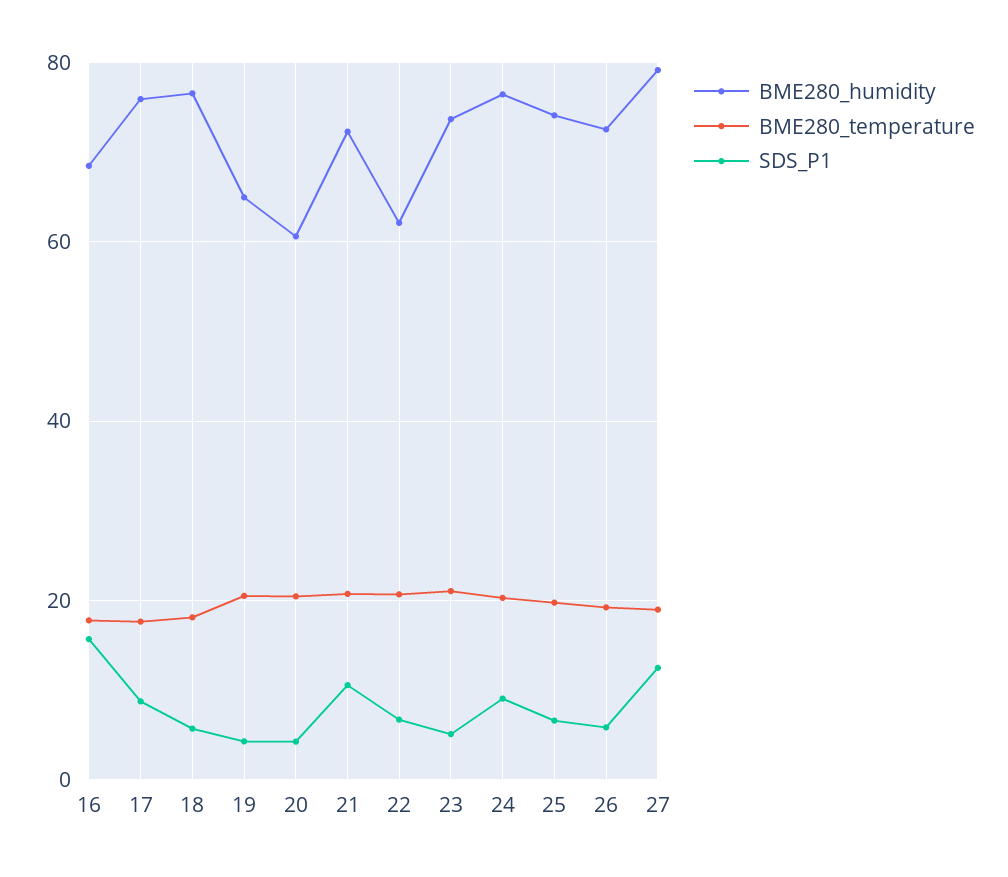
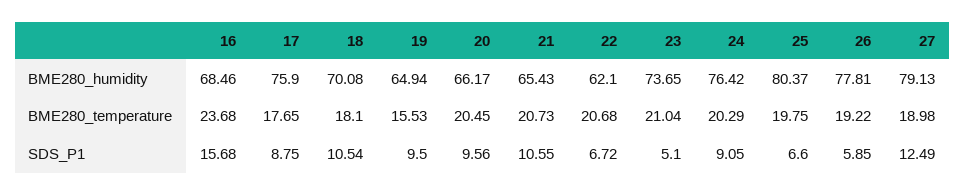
BME280_temperature, 16: 18 -> 23.68
BME280_humidity, 18: 76 -> 70.08
SDS_P1, 18: 6 -> 10.54
BME280_temperature, 19: 20 -> 15.53
SDS_P1, 19: 4 -> 9.5
BME280_humidity, 20: 60 -> 66.17
SDS_P1, 20: 4 -> 9.56
BME280_humidity, 21: 72 -> 65.43
BME280_humidity, 25: 74 -> 80.37
BME280_humidity, 26: 72 -> 77.81

